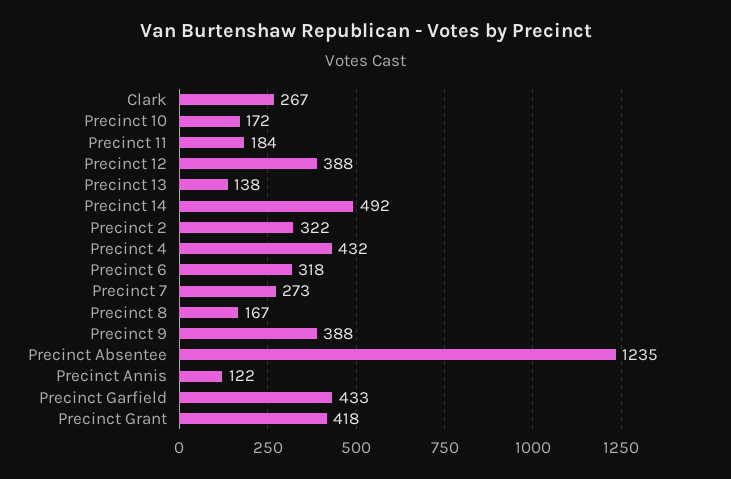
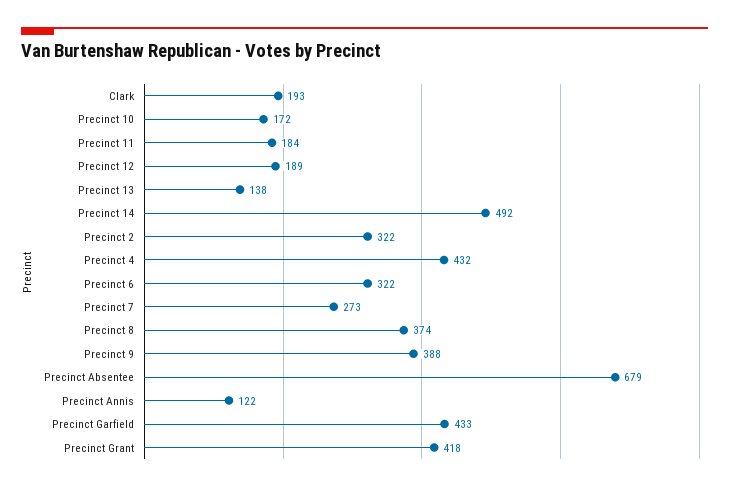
Clark: 267 -> 193
Precinct 12: 388 -> 189
Precinct 6: 318 -> 322
Precinct 8: 167 -> 374
Precinct Absentee: 1235 -> 679

